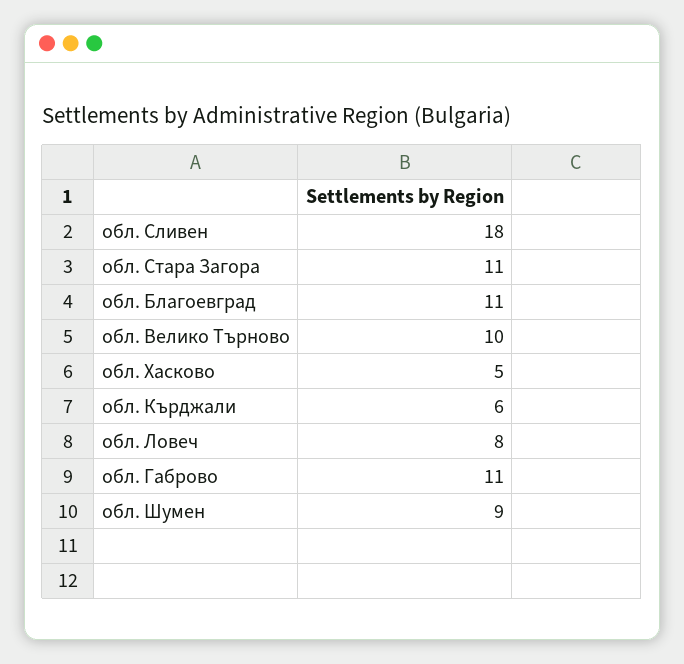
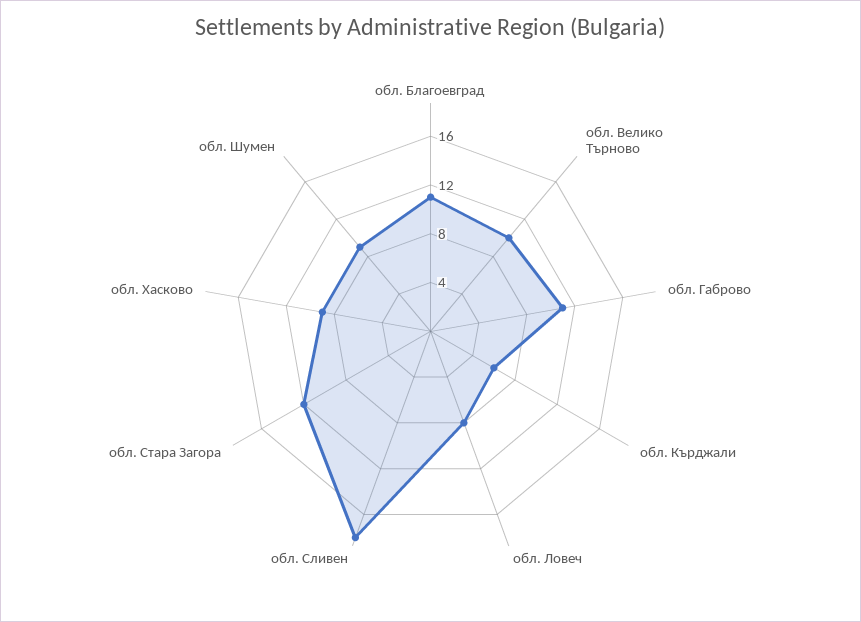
обл. Стара Загора: 11 -> 12
обл. Хасково: 5 -> 9

